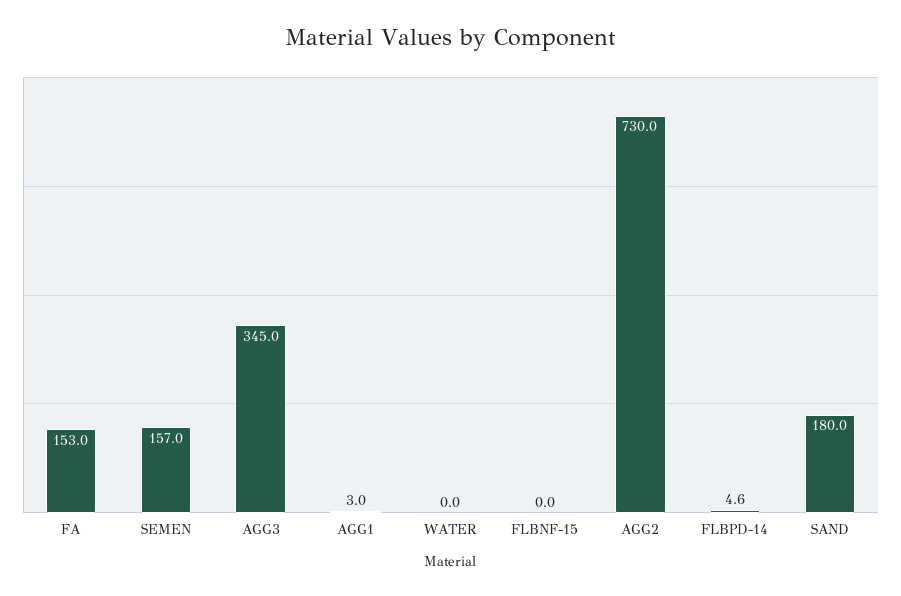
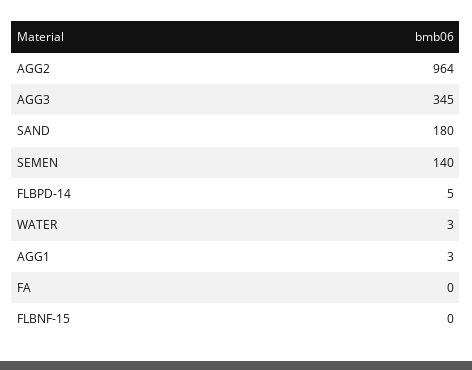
FA: 153 -> 0
SEMEN: 157 -> 140
WATER: 0 -> 3
AGG2: 730 -> 964

